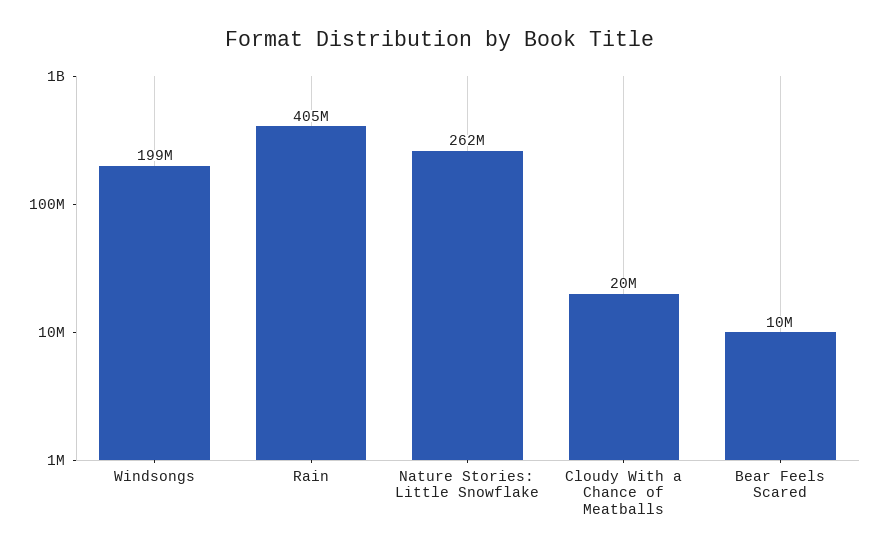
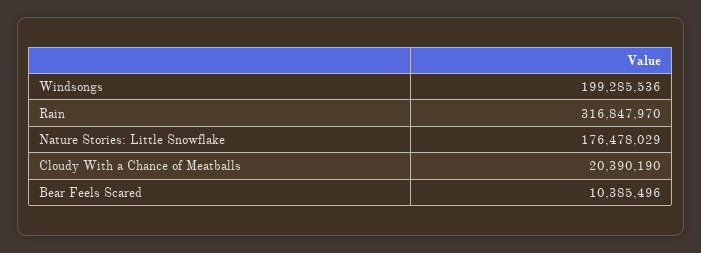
Rain: 405000000 -> 316847970
Nature Stories: Little Snowflake: 262000000 -> 176478029

